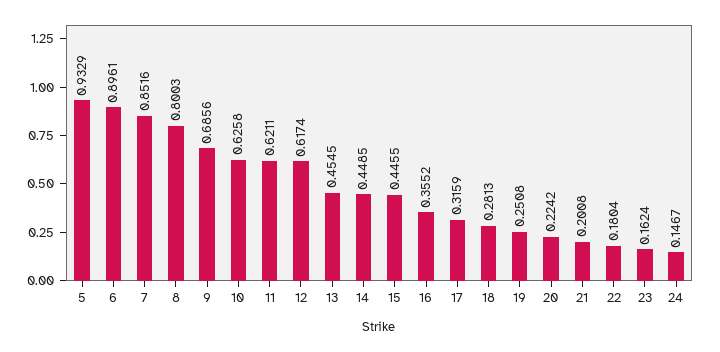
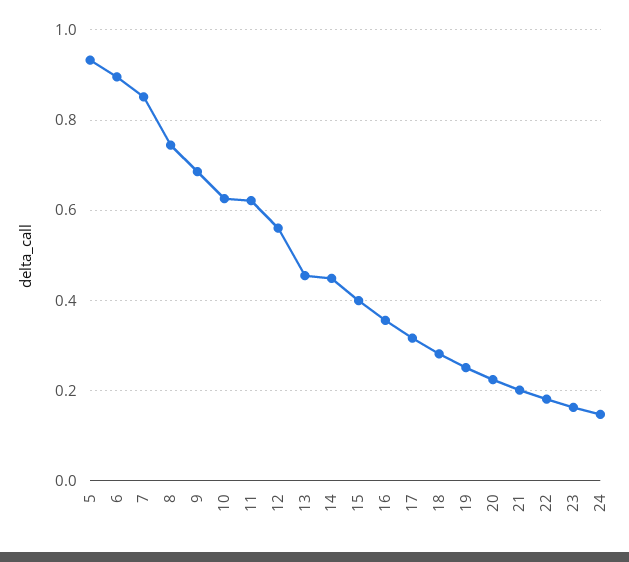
8: 0.8003 -> 0.74
12: 0.6174 -> 0.56
15: 0.4455 -> 0.4

